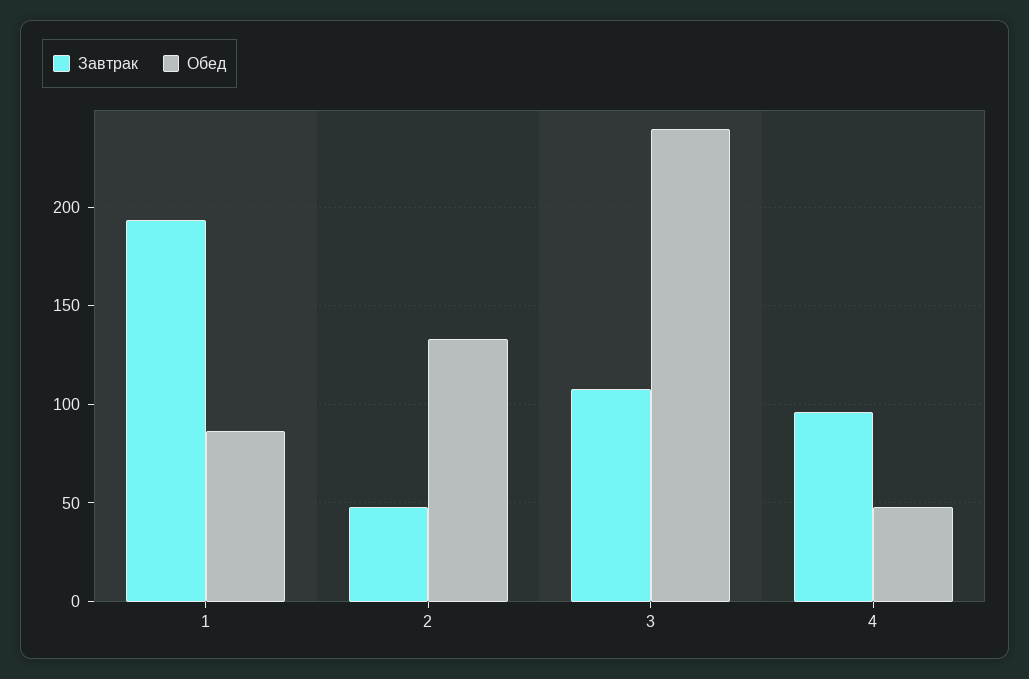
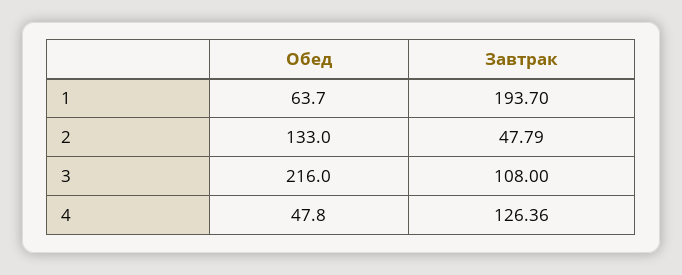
Обед, 1: 85 -> 63.7
Обед, 3: 240 -> 216
Завтрак, 4: 95 -> 126.36

